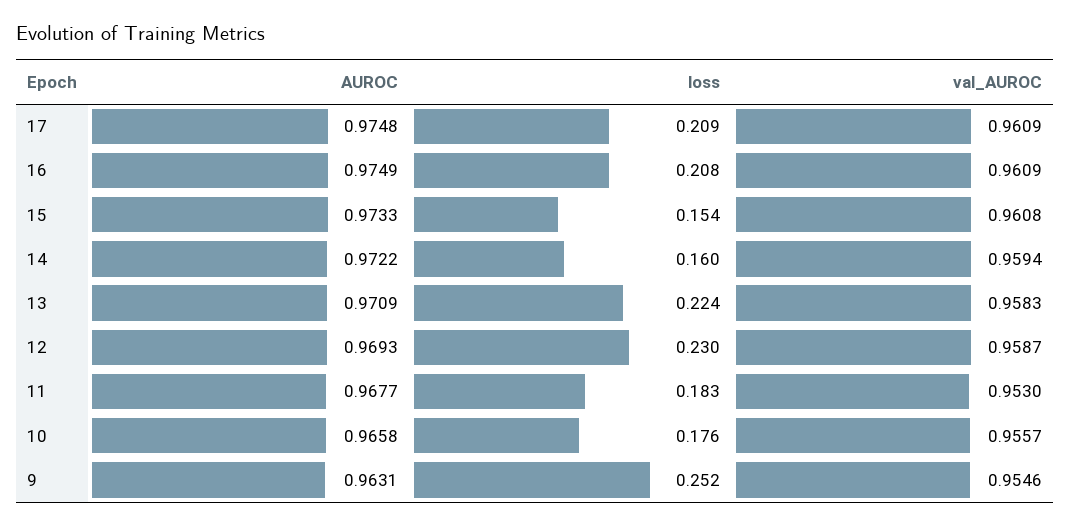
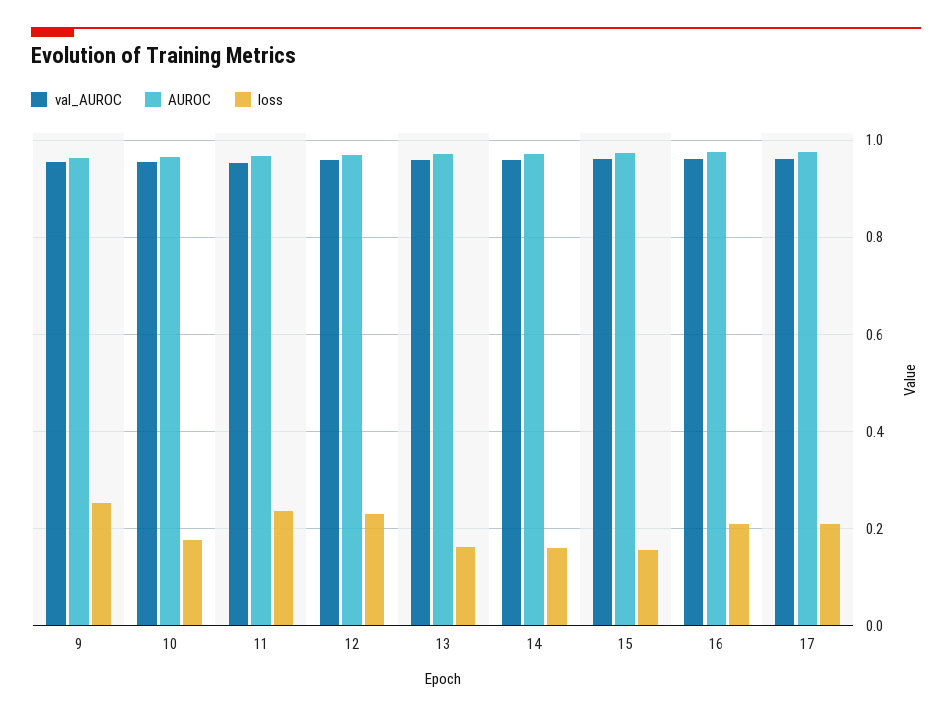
loss, 13: 0.224 -> 0.16
loss, 11: 0.183 -> 0.24

